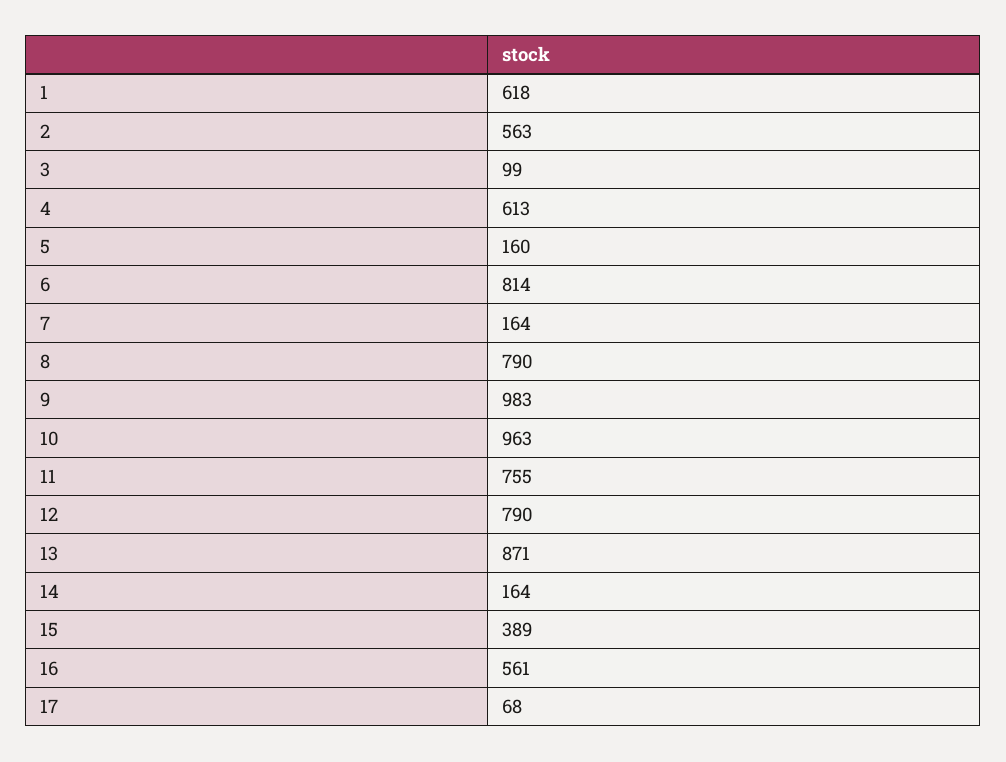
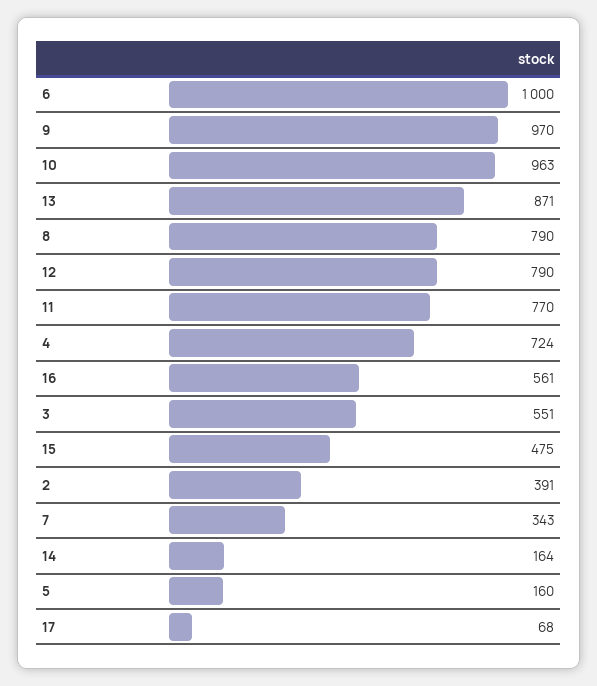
1: 618 -> none
2: 563 -> 391
3: 99 -> 551
4: 613 -> 724
6: 814 -> 1000
7: 164 -> 343
9: 983 -> 970
11: 755 -> 770
15: 389 -> 475

